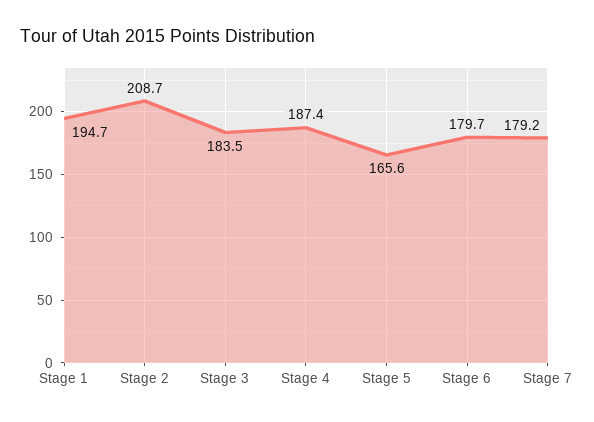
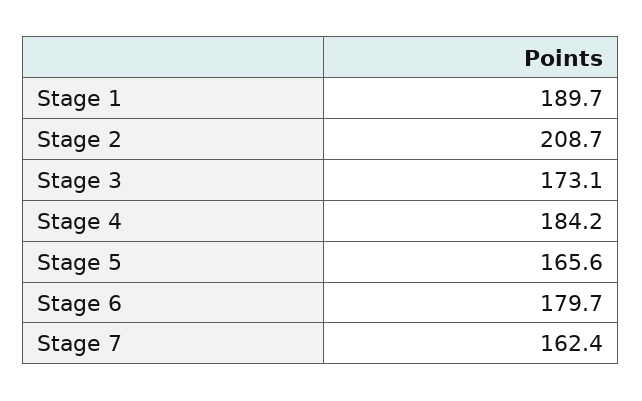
Stage 1: 194.7 -> 189.7
Stage 3: 183.5 -> 173.1
Stage 4: 187.4 -> 184.2
Stage 7: 179.2 -> 162.4

